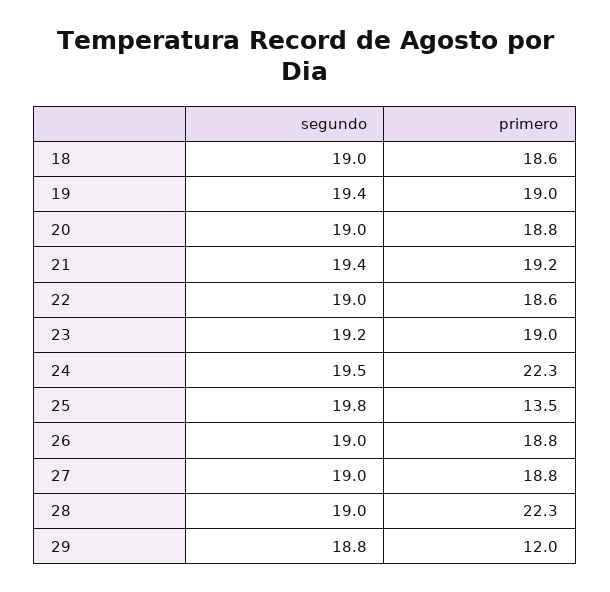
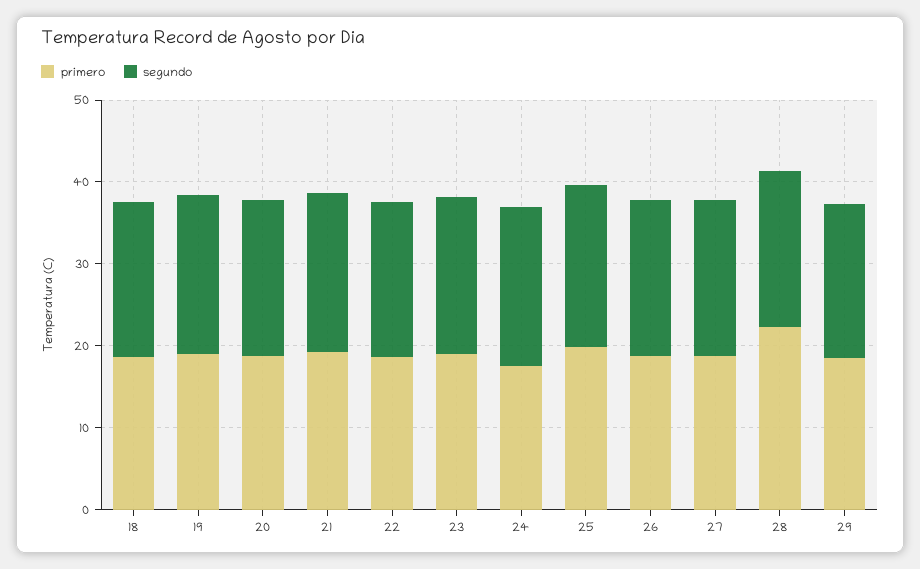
primero, 24: 22.3 -> 18
primero, 25: 13.5 -> 20
primero, 29: 12 -> 18

